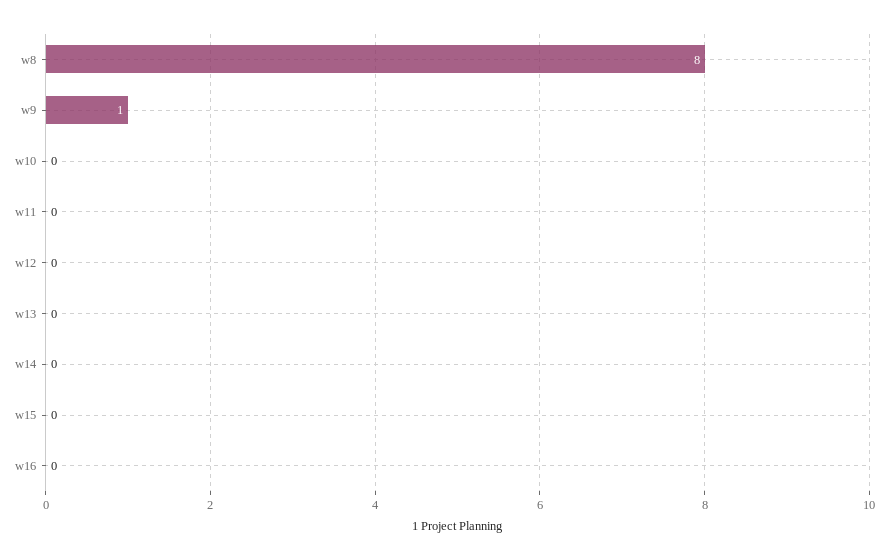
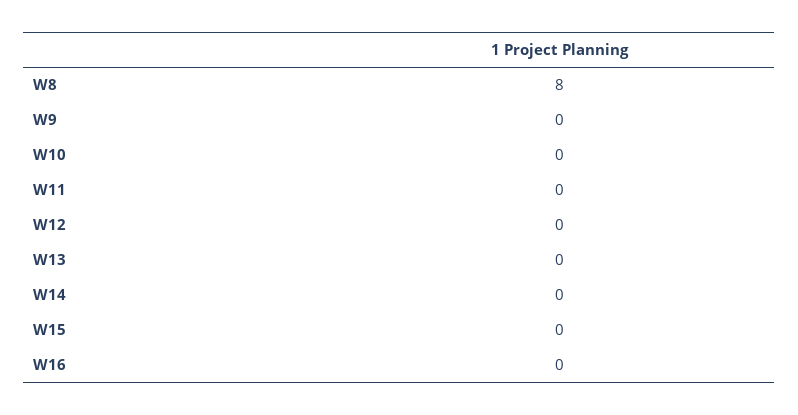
w9: 1 -> 0

